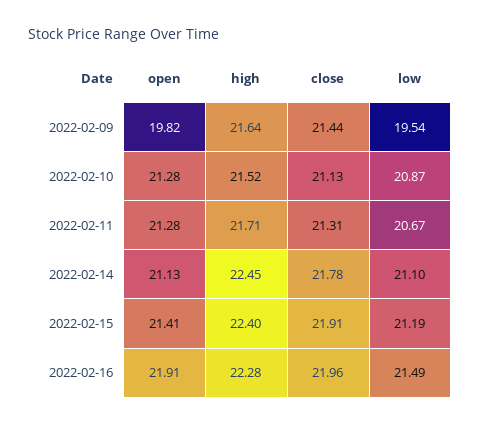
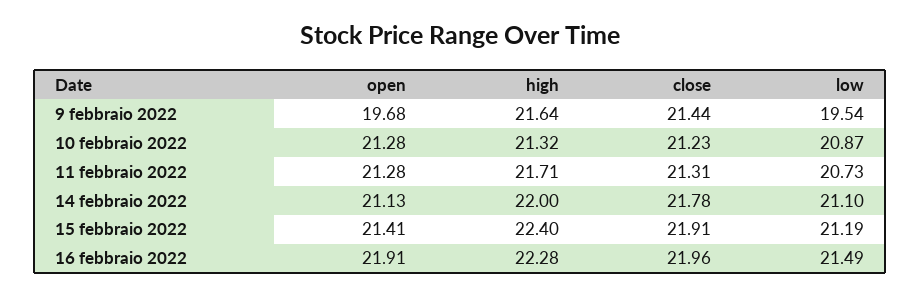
open, 2022-02-09: 19.82 -> 19.68
high, 2022-02-10: 21.52 -> 21.32
close, 2022-02-10: 21.13 -> 21.23
low, 2022-02-11: 20.67 -> 20.73
high, 2022-02-14: 22.45 -> 22

